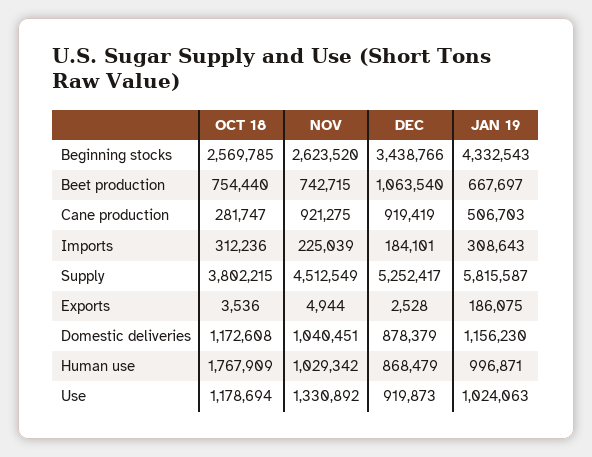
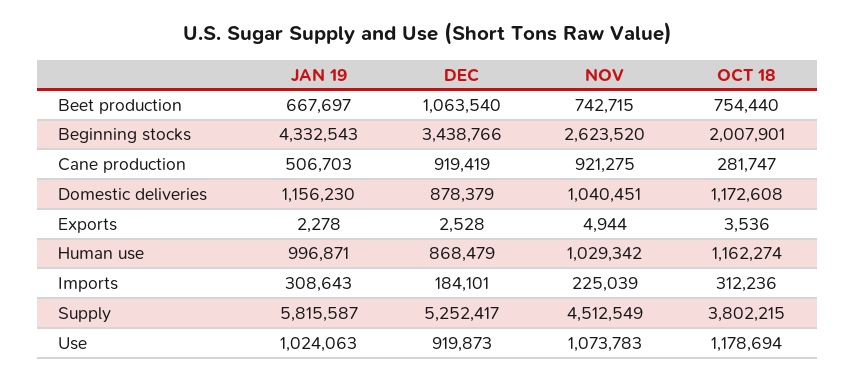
OCT 18, Beginning stocks: 2569785 -> 2007901
JAN 19, Exports: 186075 -> 2278
OCT 18, Human use: 1767909 -> 1162274
NOV, Use: 1330892 -> 1073783

